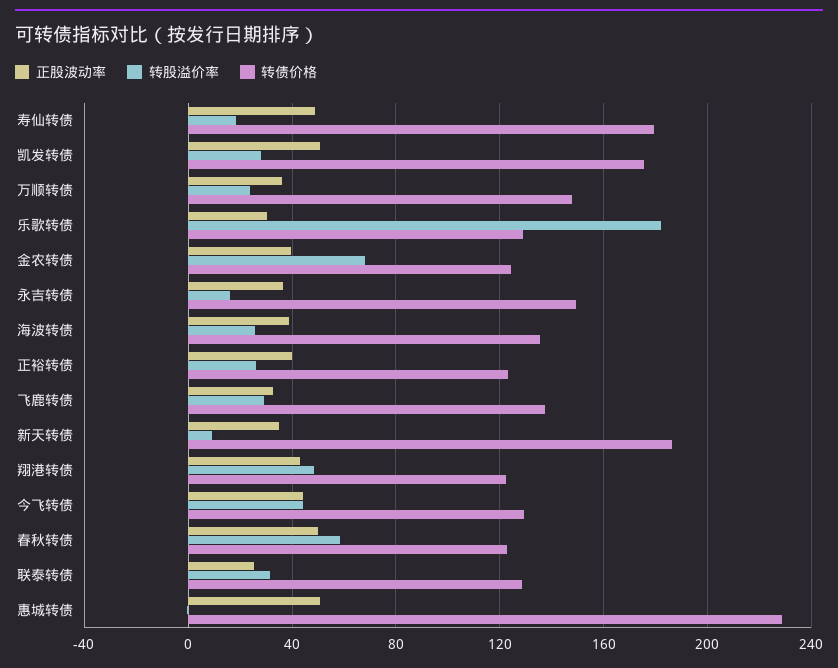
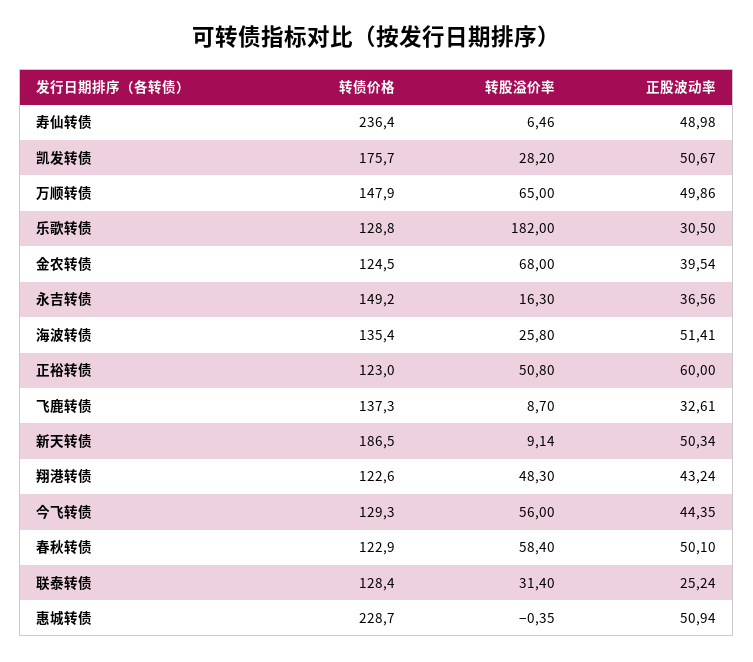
转股溢价率, 寿仙转债: 20 -> 6.46
转债价格, 寿仙转债: 180 -> 236.4
正股波动率, 万顺转债: 35 -> 49.86
转股溢价率, 万顺转债: 25 -> 65
正股波动率, 海波转债: 40 -> 51.41
正股波动率, 正裕转债: 40 -> 60
转股溢价率, 正裕转债: 25 -> 50.8
转股溢价率, 飞鹿转债: 30 -> 8.7
正股波动率, 新天转债: 35 -> 50.34
转股溢价率, 今飞转债: 45 -> 56

